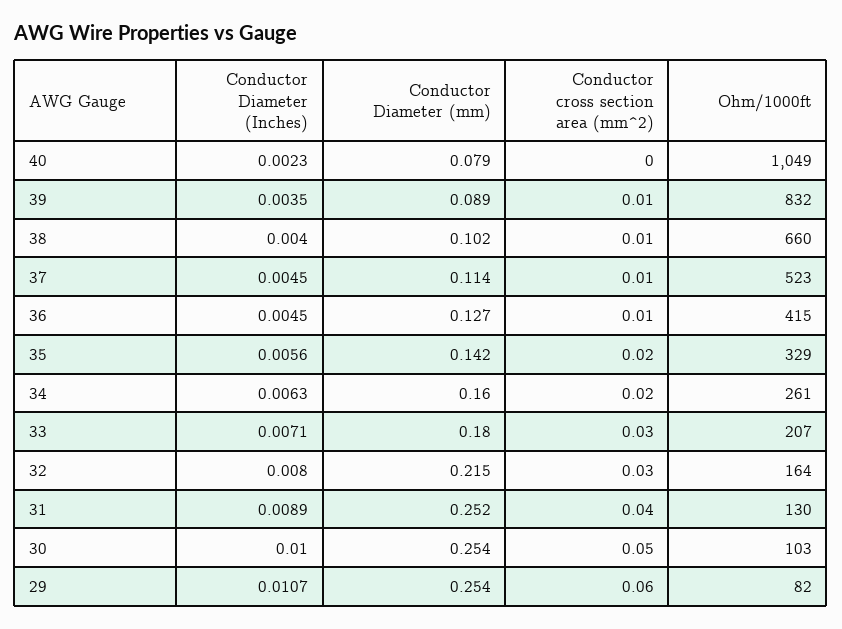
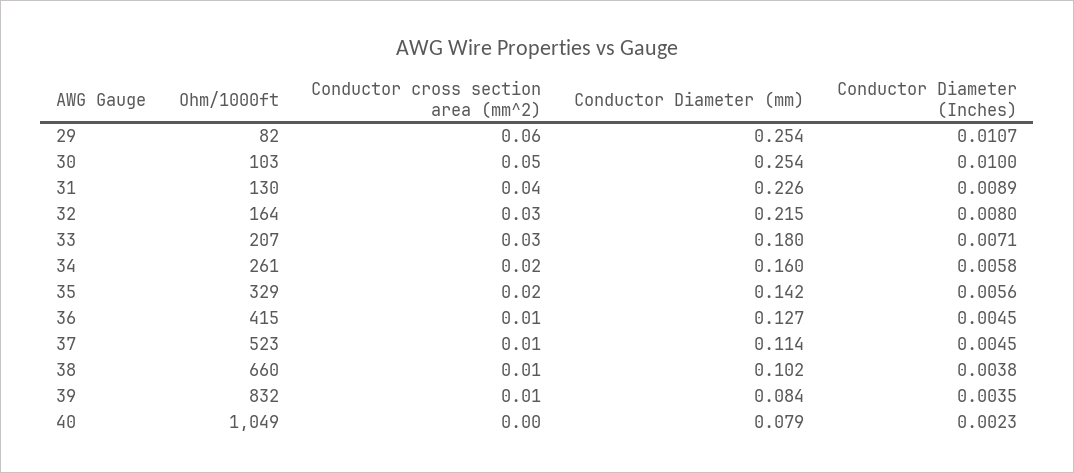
Conductor Diameter (mm), 39: 0.089 -> 0.084
Conductor Diameter (Inches), 38: 0.004 -> 0.0038
Conductor Diameter (Inches), 34: 0.0063 -> 0.0058
Conductor Diameter (mm), 31: 0.252 -> 0.226

